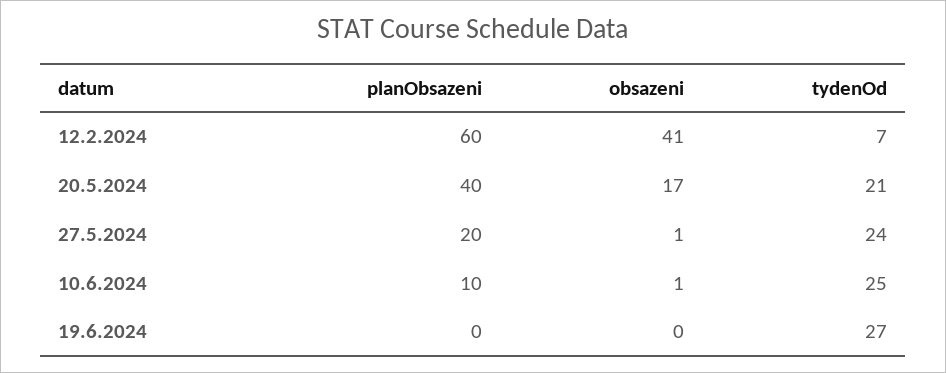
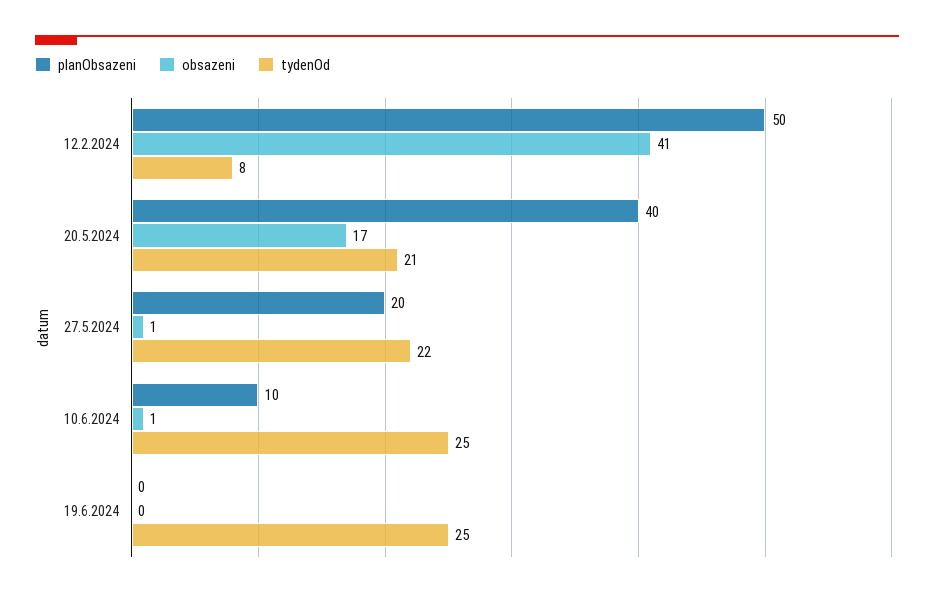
planObsazeni, 12.2.2024: 60 -> 50
tydenOd, 12.2.2024: 7 -> 8
tydenOd, 27.5.2024: 24 -> 22
tydenOd, 19.6.2024: 27 -> 25

